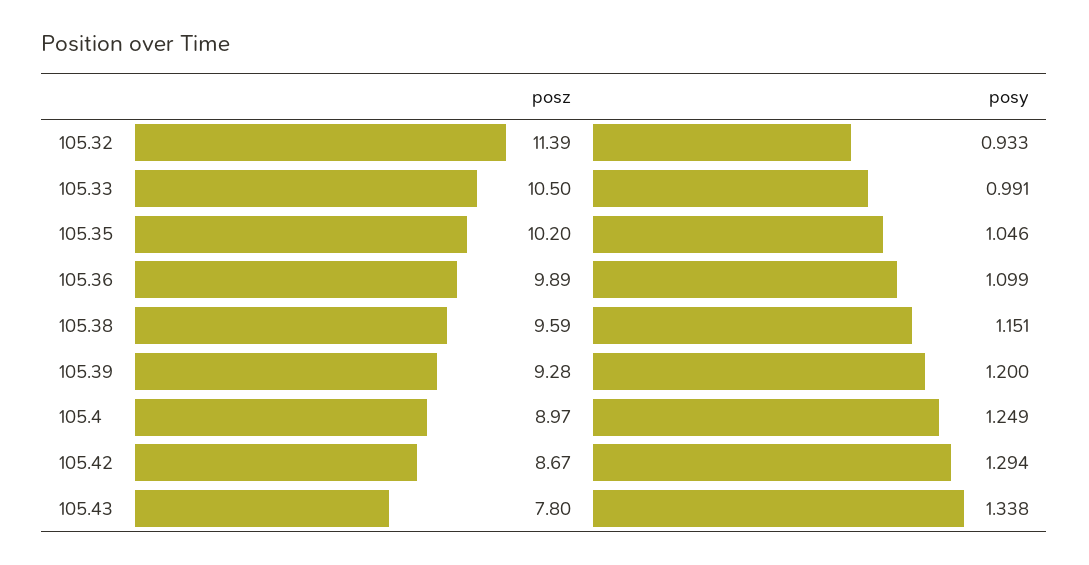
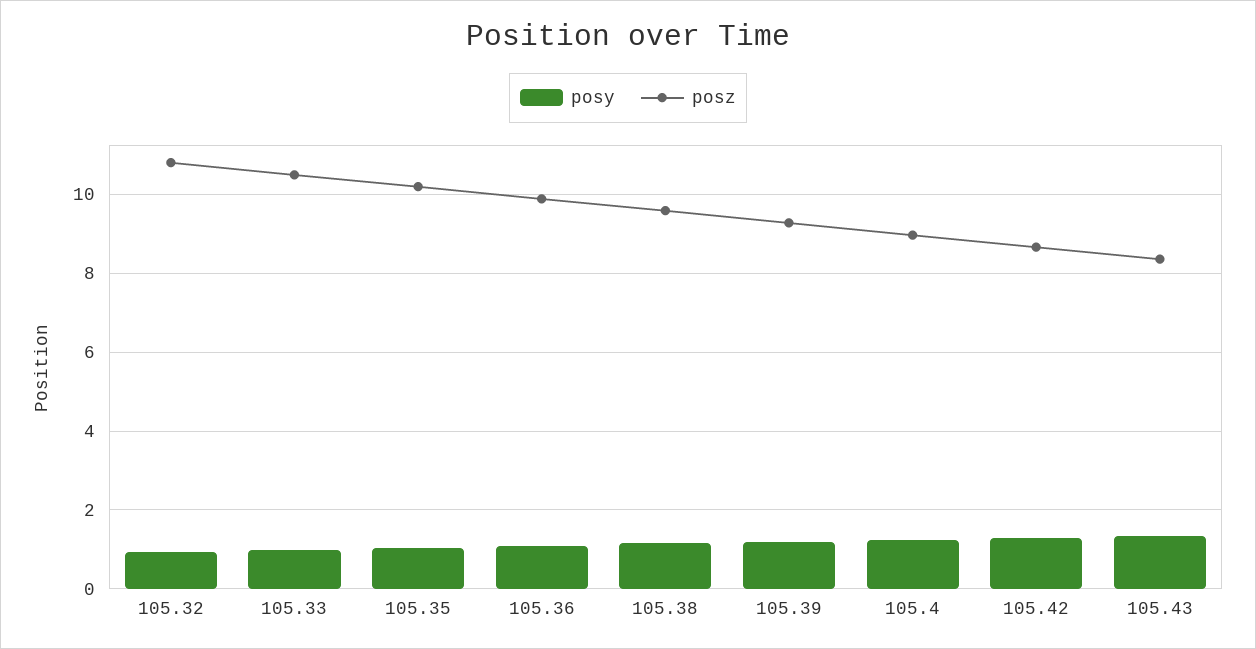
posz, 105.32: 11.39 -> 10.8
posz, 105.43: 7.8 -> 8.4

